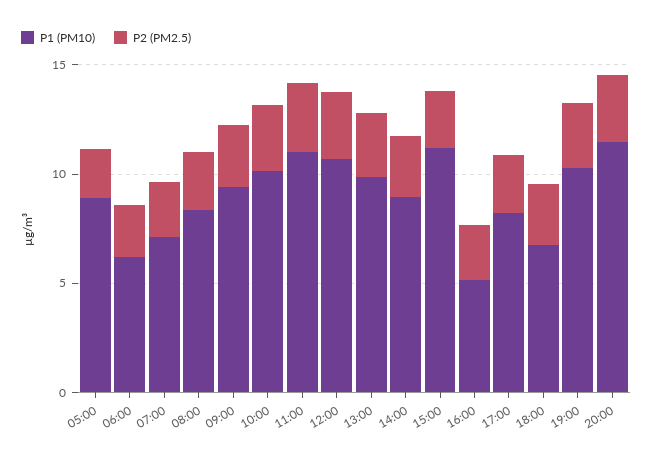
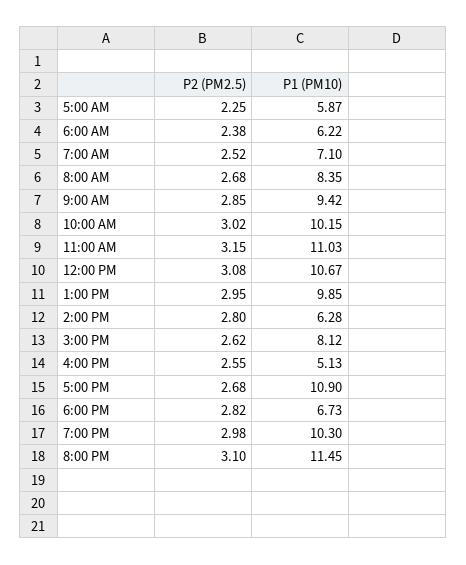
P1 (PM10), 05:00: 9 -> 5.87
P1 (PM10), 14:00: 9 -> 6.28
P1 (PM10), 15:00: 11 -> 8.12
P1 (PM10), 17:00: 8 -> 10.9

